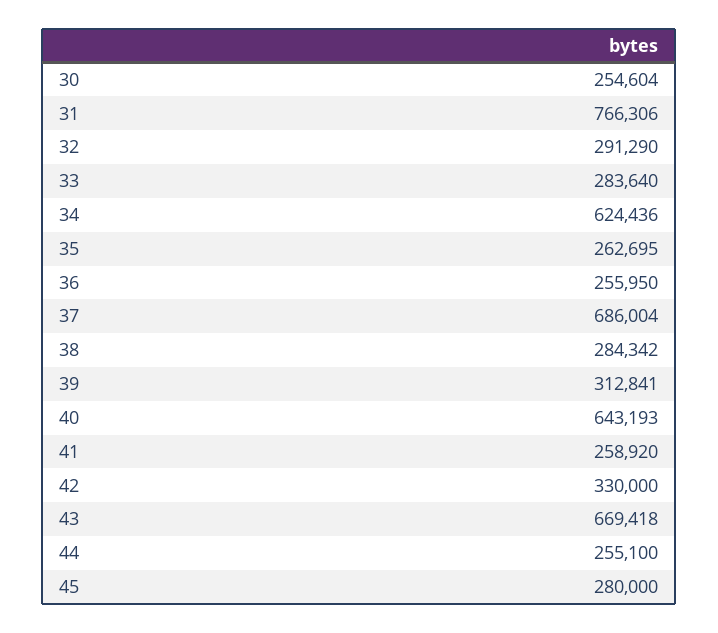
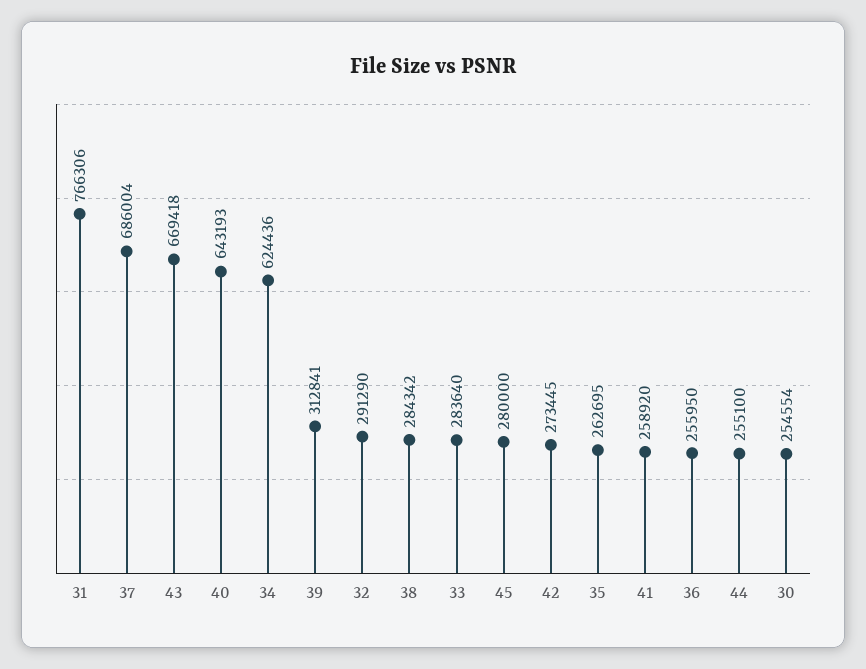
30: 254604 -> 254554
42: 330000 -> 273445

